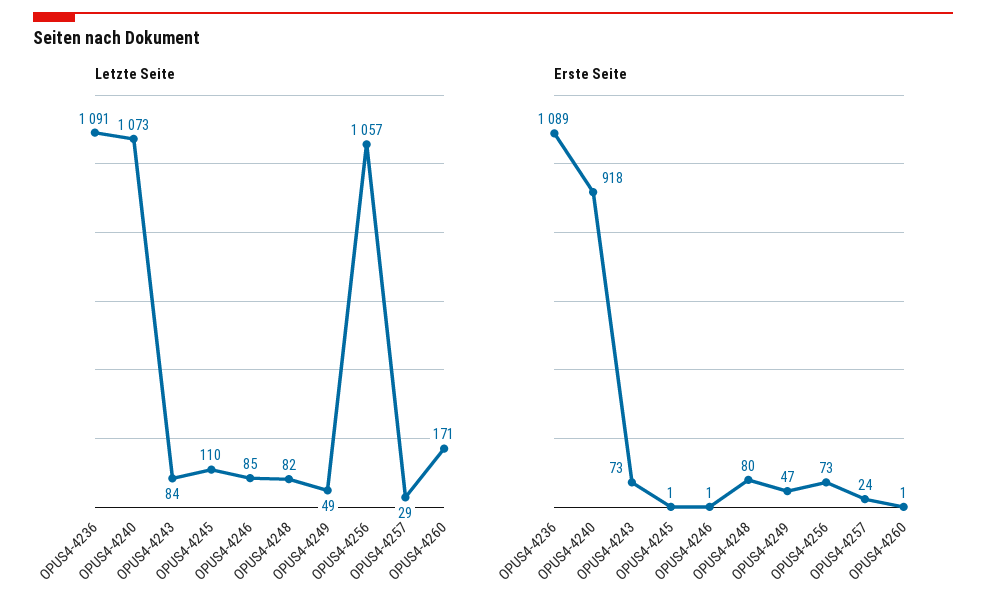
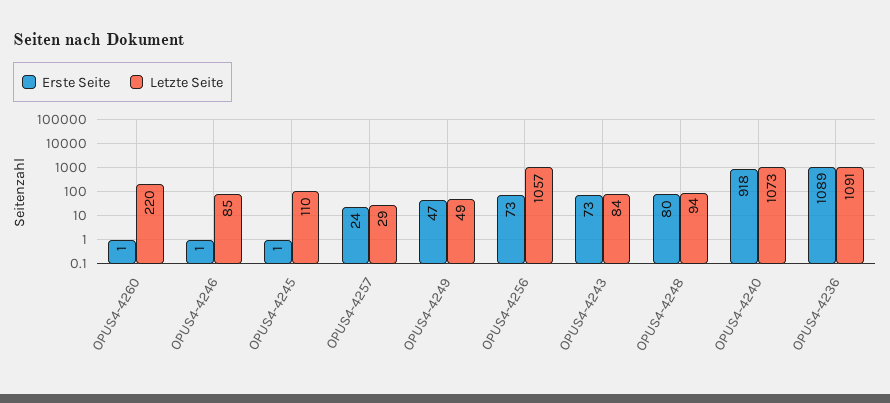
Letzte Seite, OPUS4-4248: 82 -> 94
Letzte Seite, OPUS4-4260: 171 -> 220

